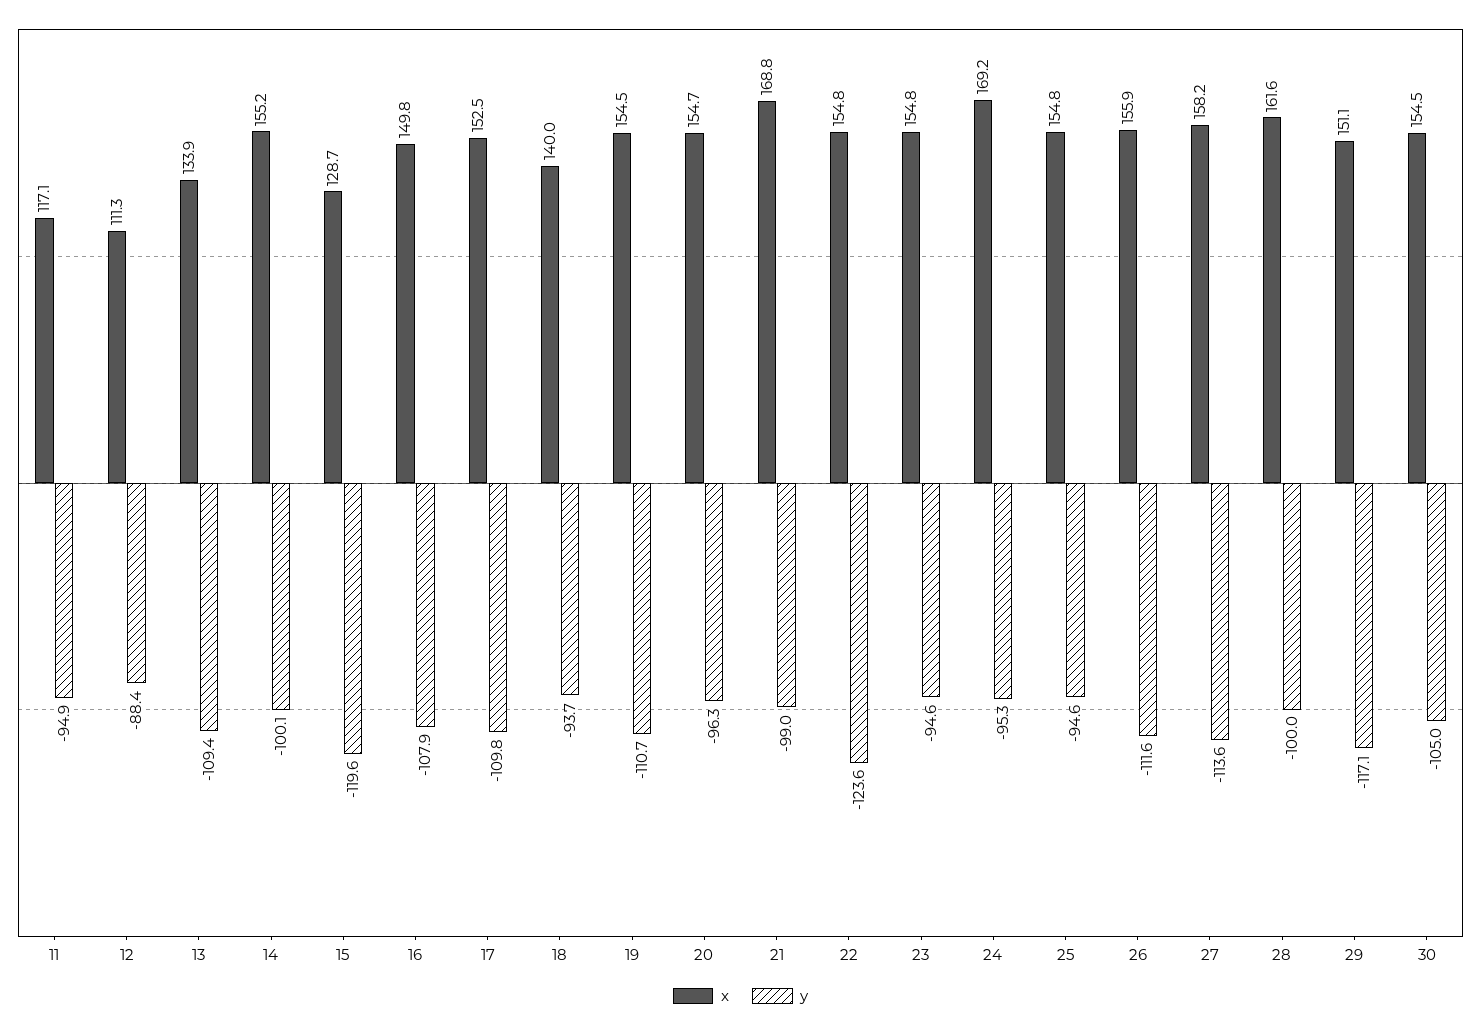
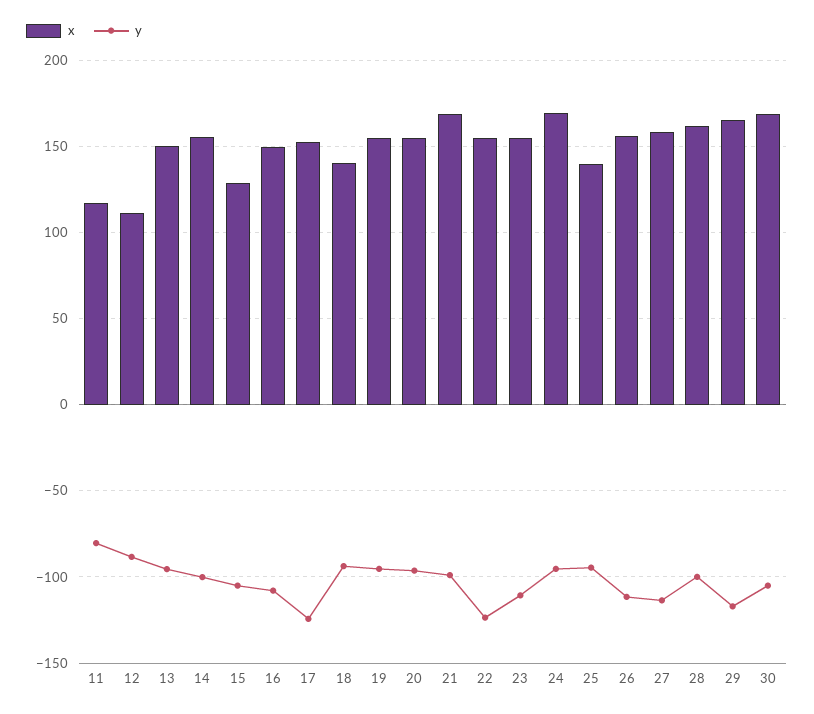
y, 11: -94.9 -> -80
x, 13: 133.9 -> 150
y, 13: -109.4 -> -95
y, 15: -119.6 -> -105
y, 17: -109.8 -> -125
y, 19: -110.7 -> -95
y, 23: -94.6 -> -110
x, 25: 154.8 -> 140
x, 29: 151.1 -> 165
x, 30: 154.5 -> 170

